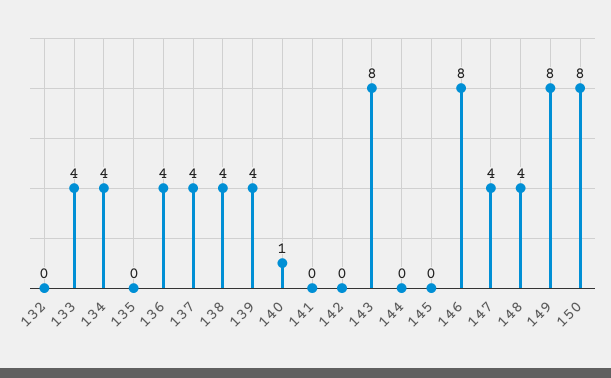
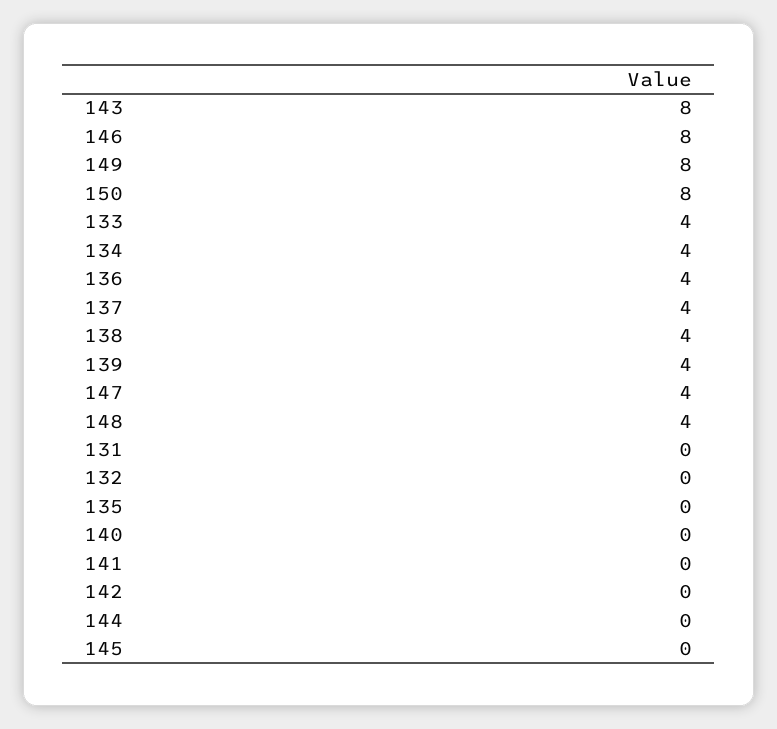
140: 1 -> 0
131: none -> 0

